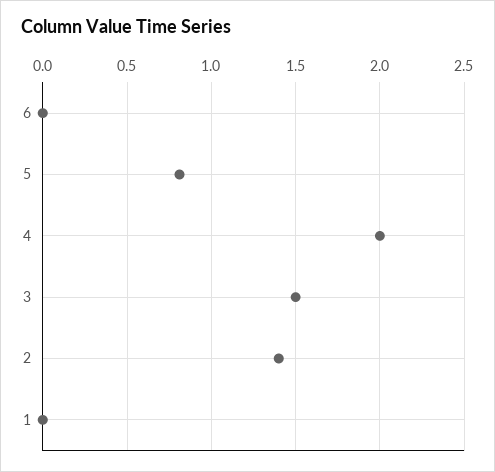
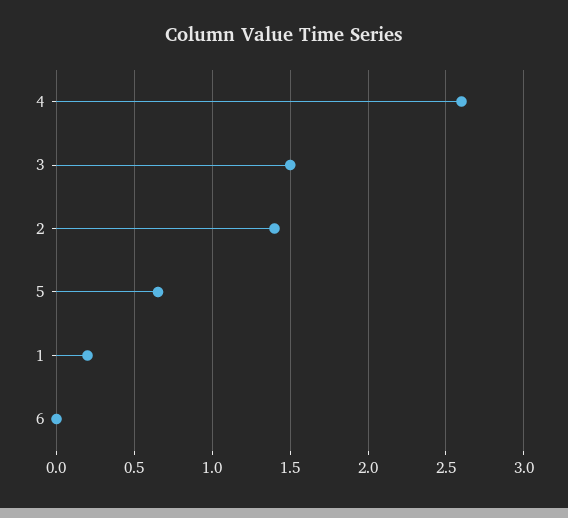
5: 0.8 -> 0.65
4: 2 -> 2.6
1: 0 -> 0.2

